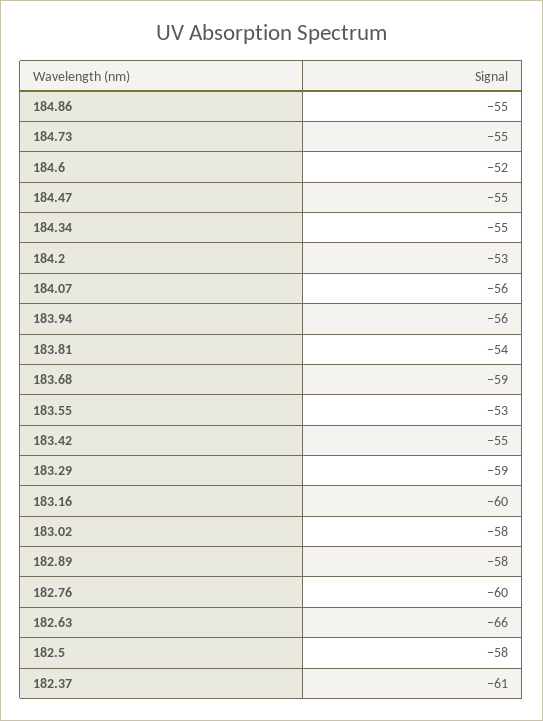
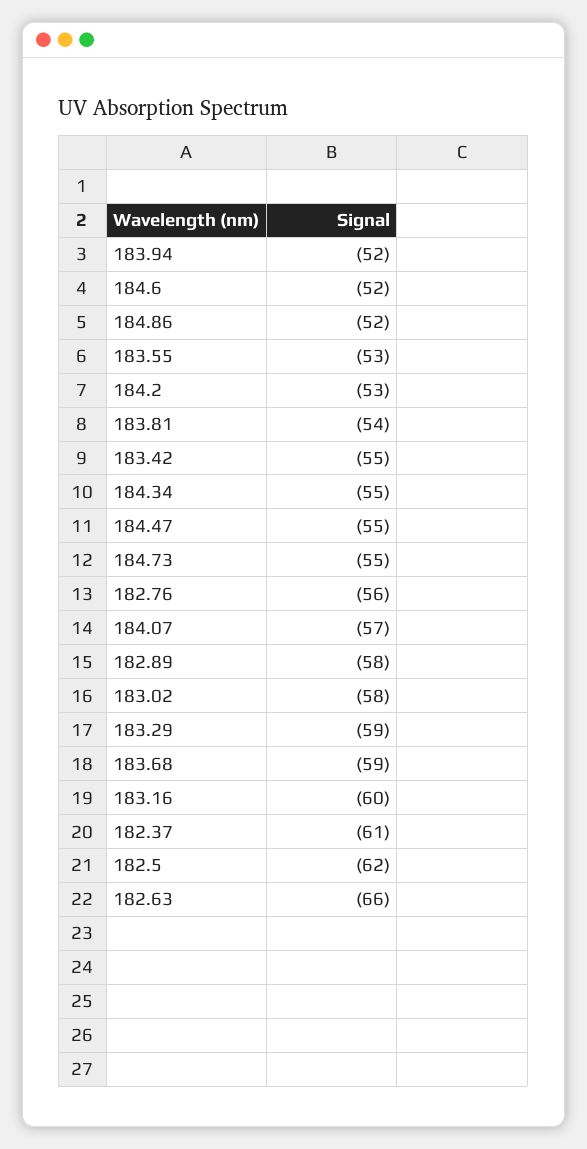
184.86: -55 -> -52
184.07: -56 -> -57
183.94: -56 -> -52
182.76: -60 -> -56
182.5: -58 -> -62

